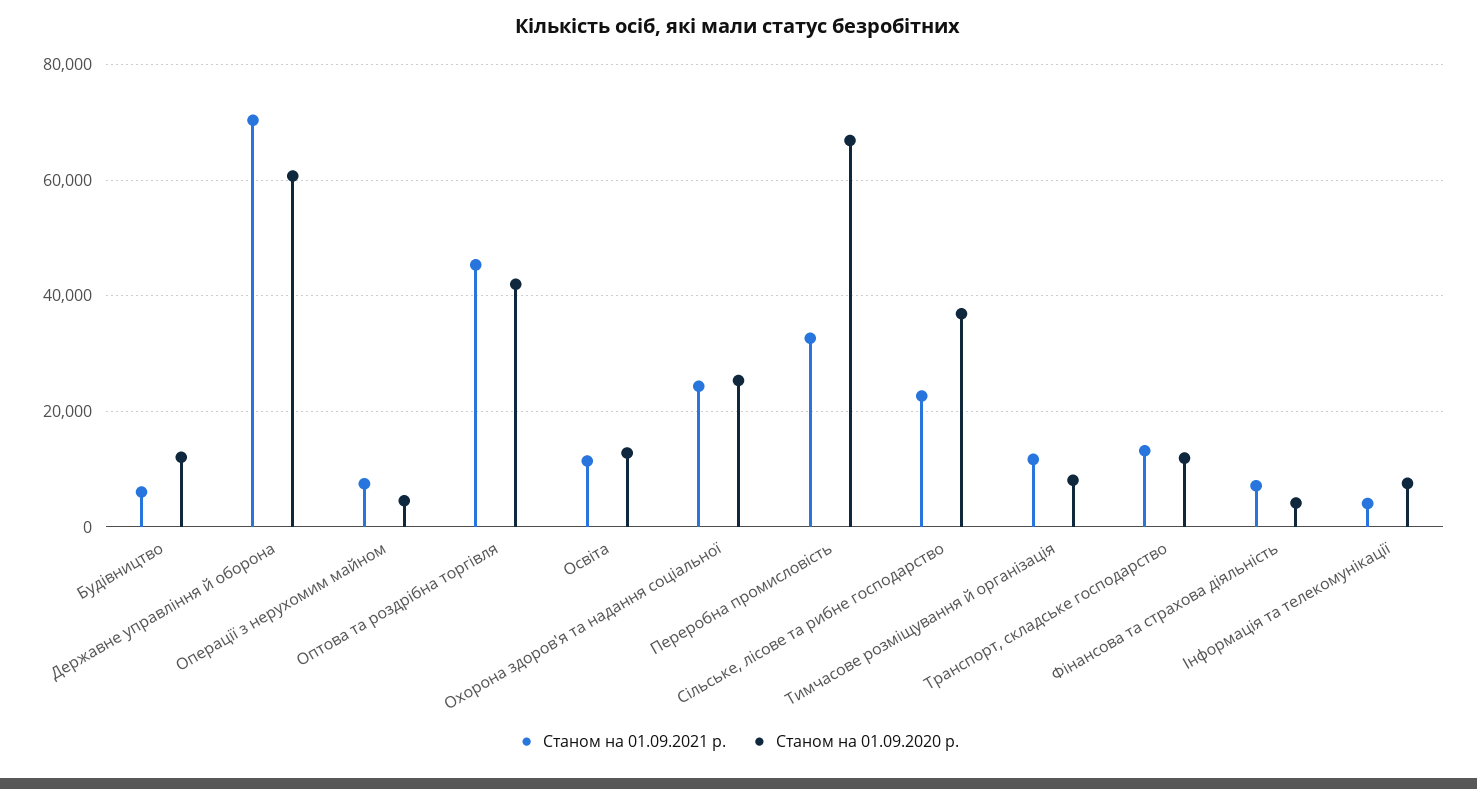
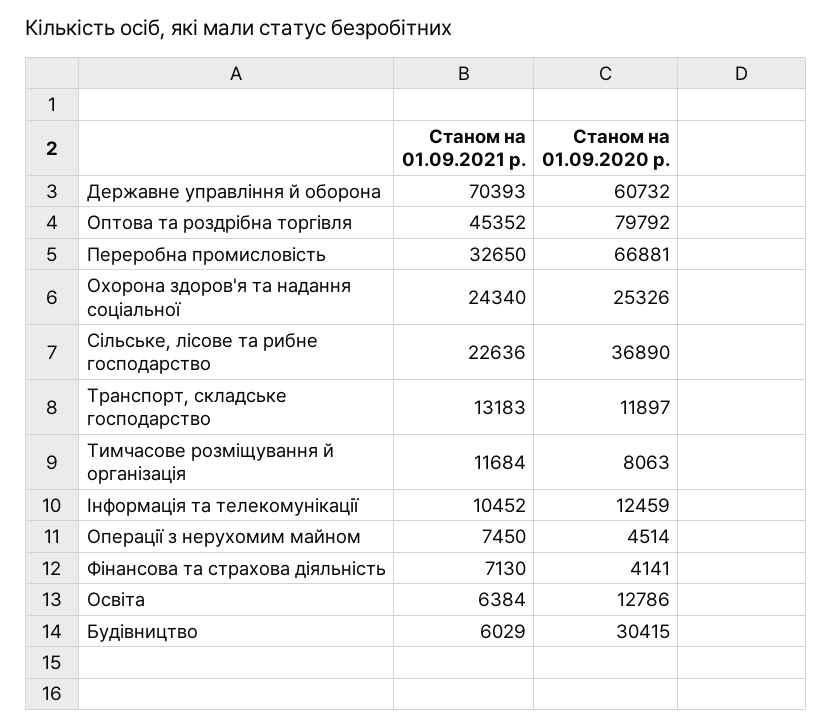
Станом на 01.09.2020 р., Будівництво: 12000 -> 30415
Станом на 01.09.2020 р., Оптова та роздрібна торгівля: 42000 -> 79792
Станом на 01.09.2021 р., Освіта: 12000 -> 6384
Станом на 01.09.2021 р., Інформація та телекомунікації: 4000 -> 10452
Станом на 01.09.2020 р., Інформація та телекомунікації: 8000 -> 12459

